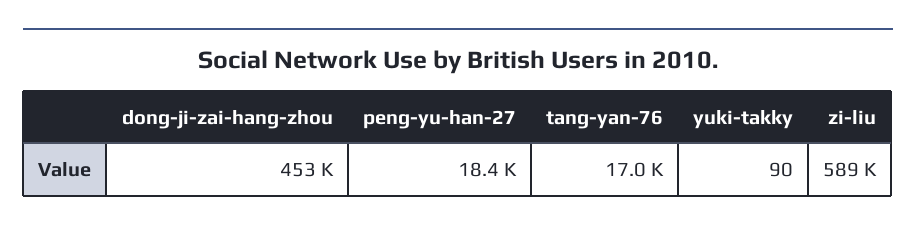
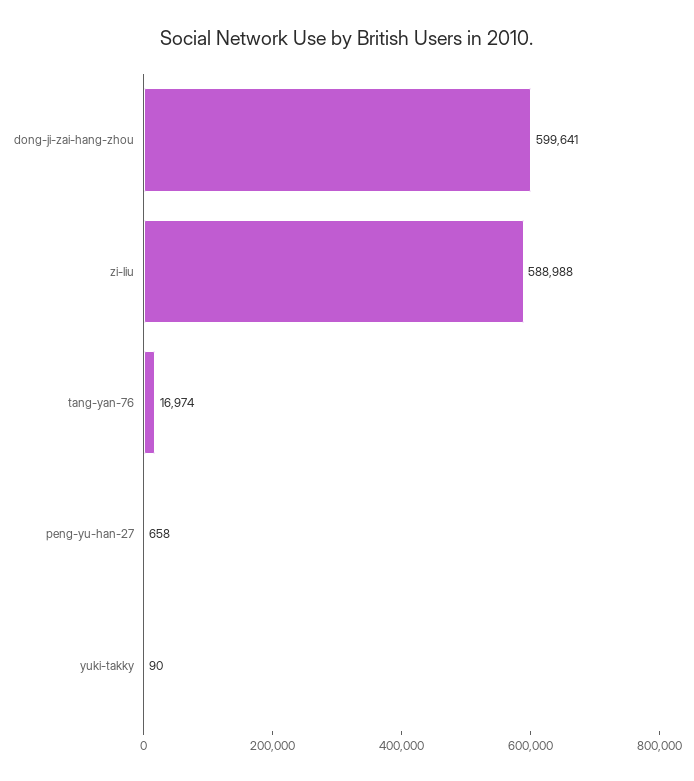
dong-ji-zai-hang-zhou: 453000 -> 599641
peng-yu-han-27: 18400 -> 658

